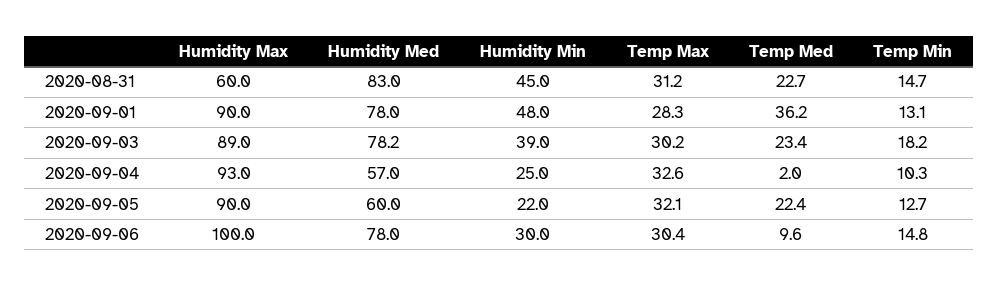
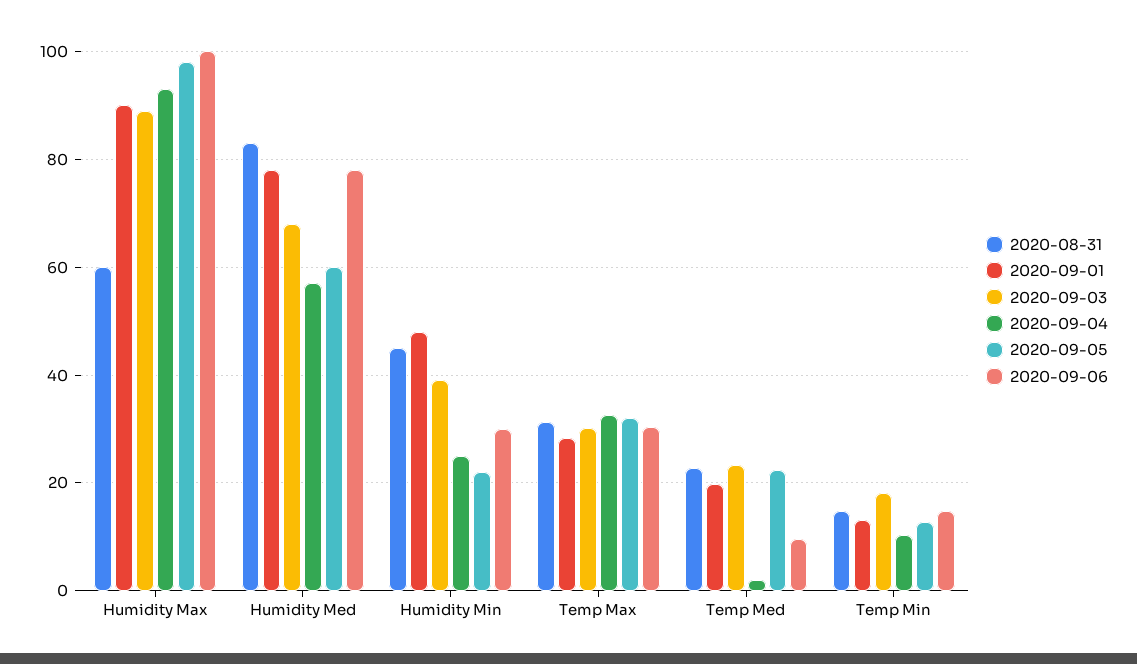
2020-09-01, Temp Med: 36.2 -> 20
2020-09-03, Humidity Med: 78.2 -> 68
2020-09-05, Humidity Max: 90 -> 98

